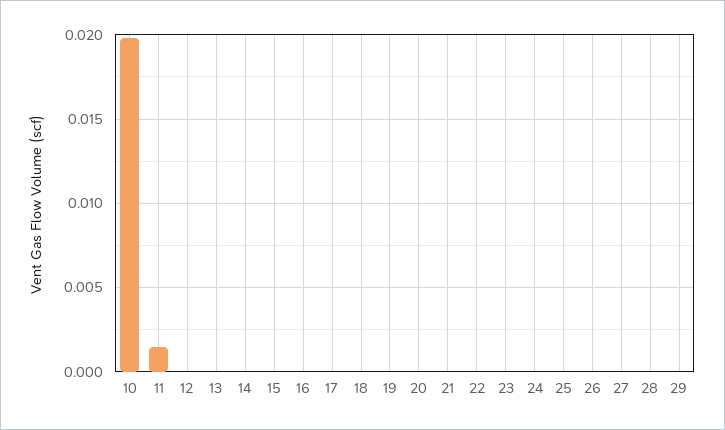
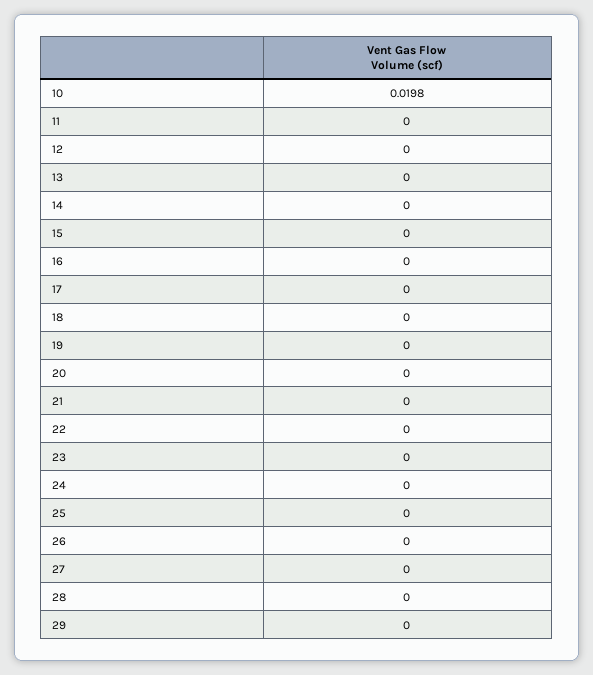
11: 0.0015 -> 0

